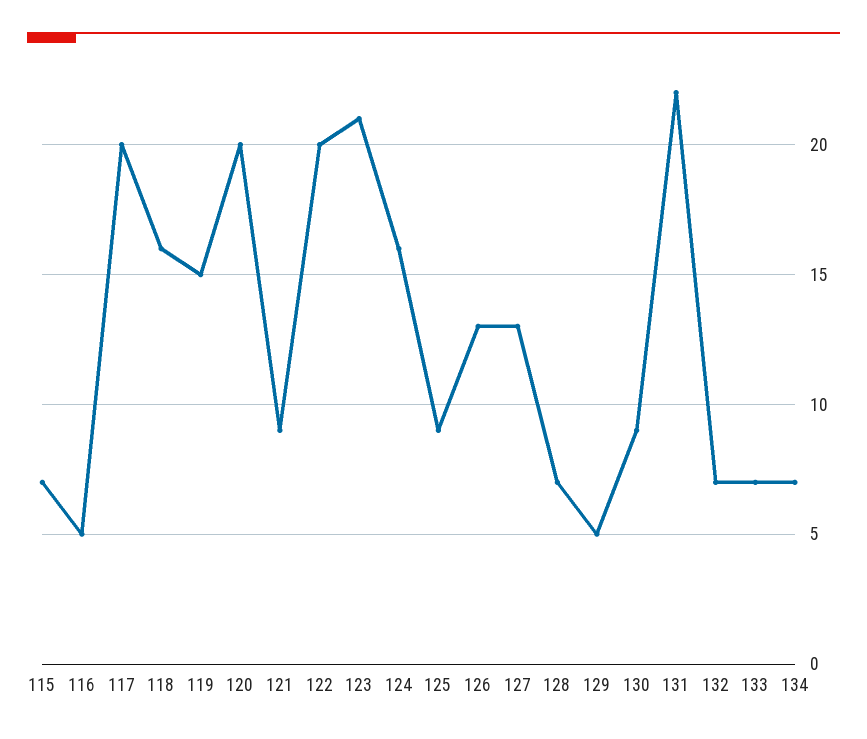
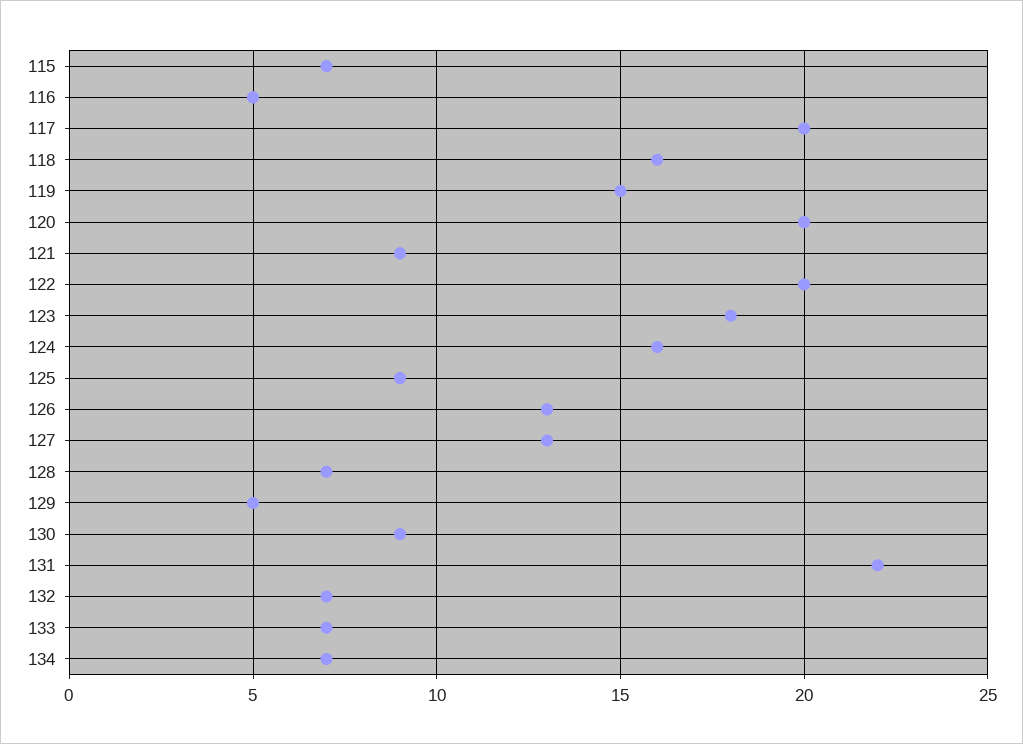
123: 21 -> 18

